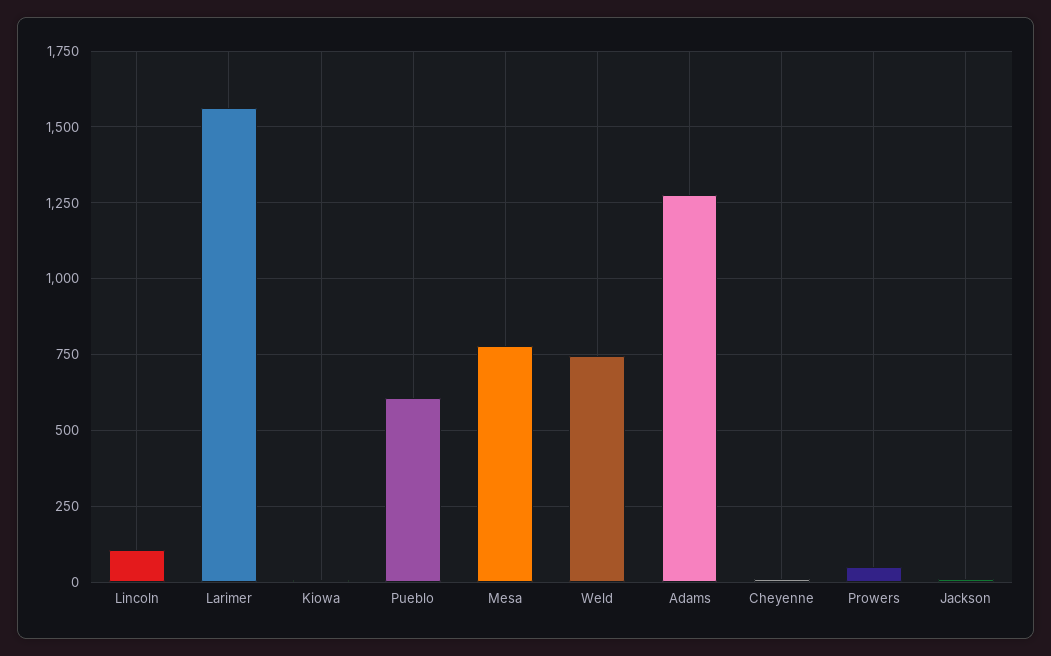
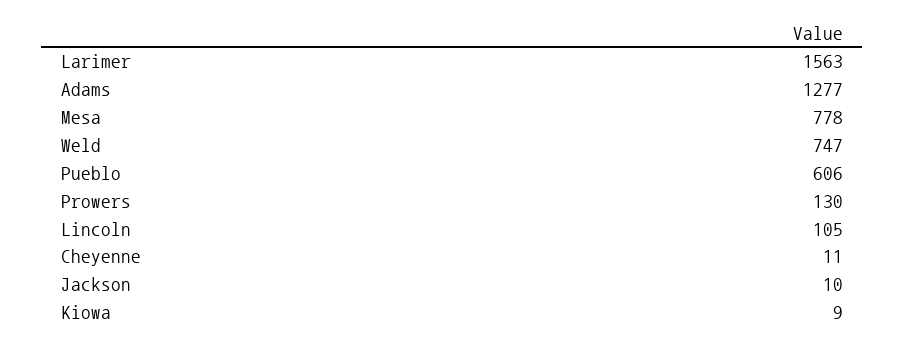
Prowers: 50 -> 130

